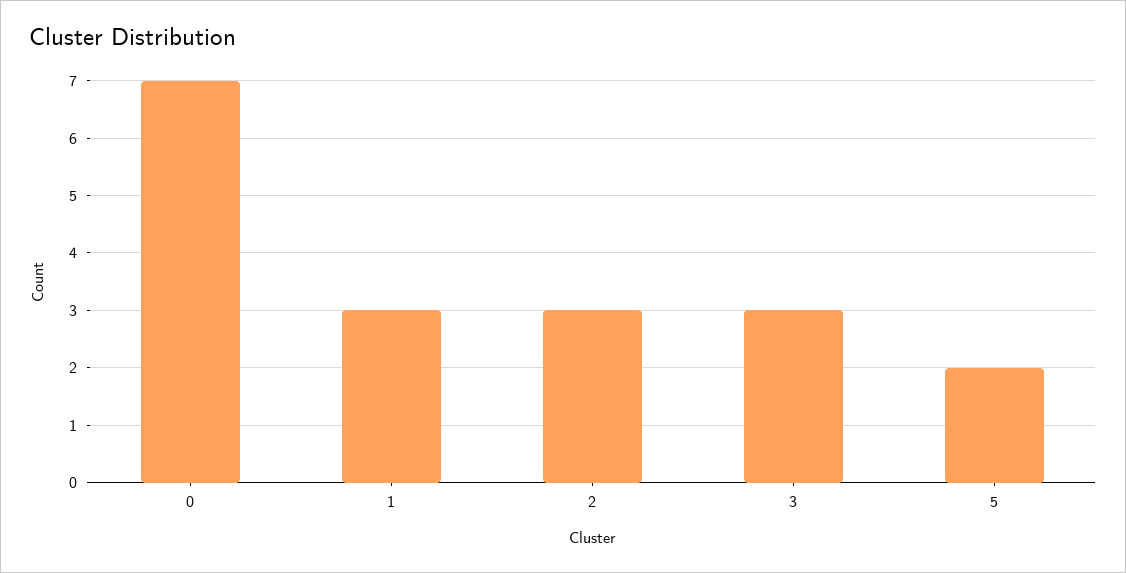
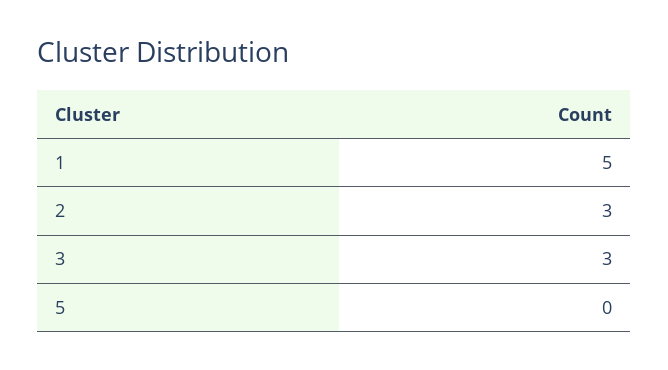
0: 7 -> none
1: 3 -> 5
5: 2 -> 0

